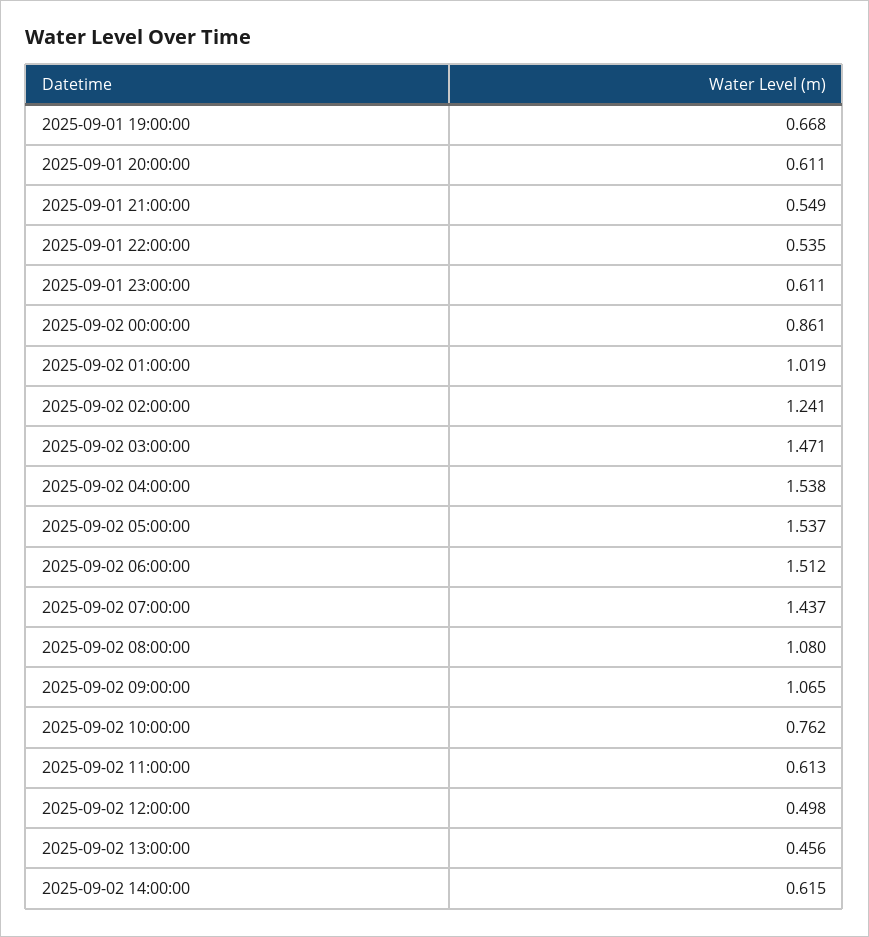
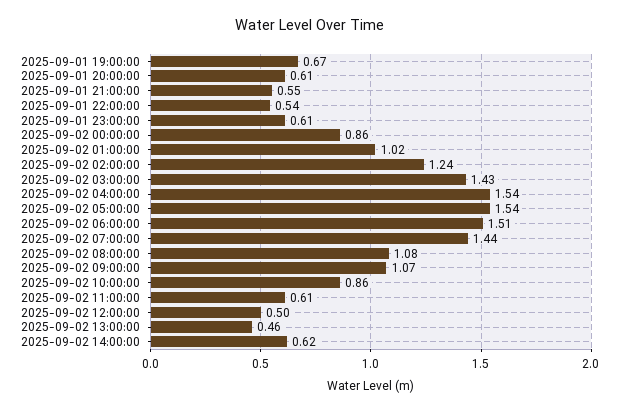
2025-09-02 03:00:00: 1.471 -> 1.43
2025-09-02 10:00:00: 0.762 -> 0.86

